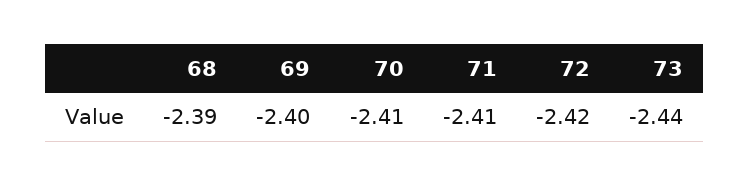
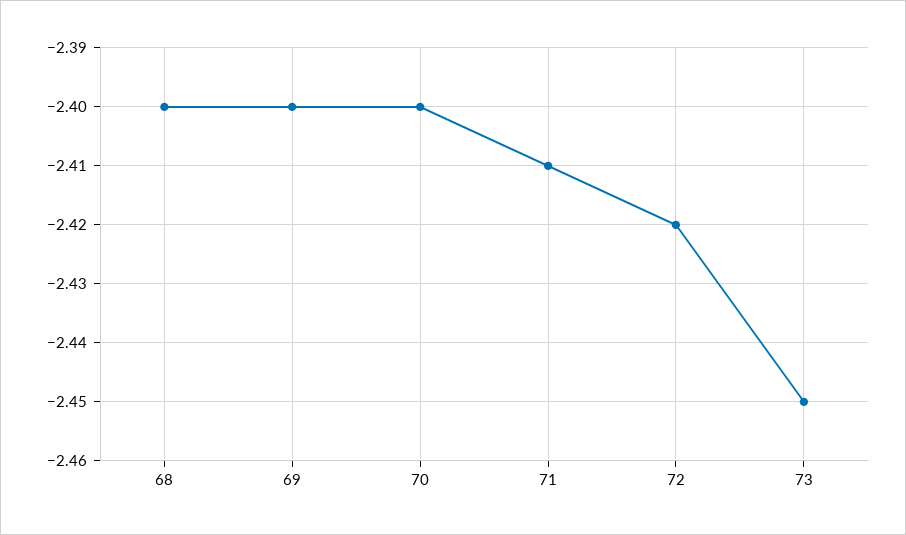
68: -2.39 -> -2.4
70: -2.41 -> -2.4
73: -2.44 -> -2.45

